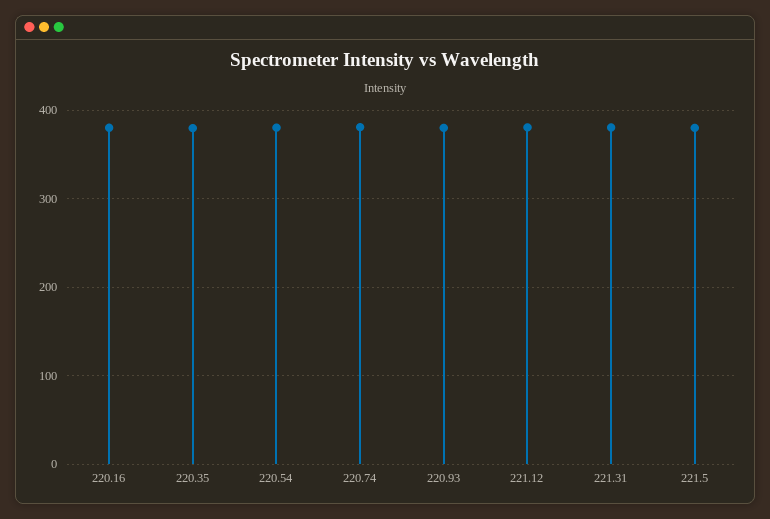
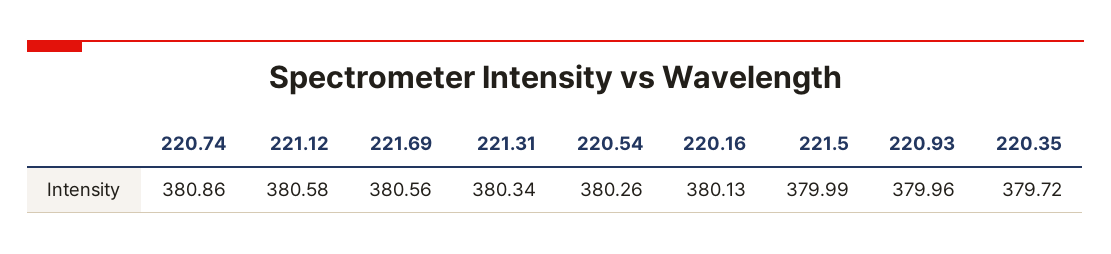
221.69: none -> 380.56

